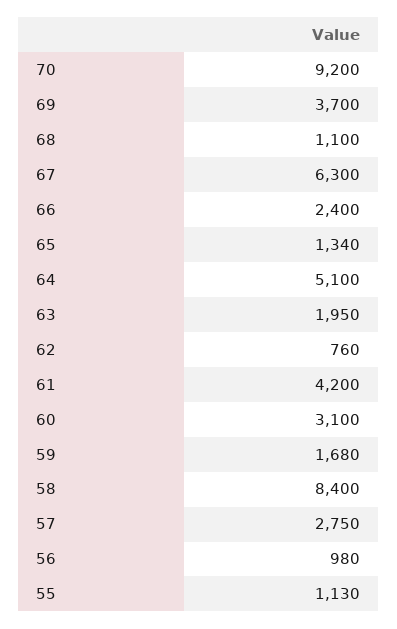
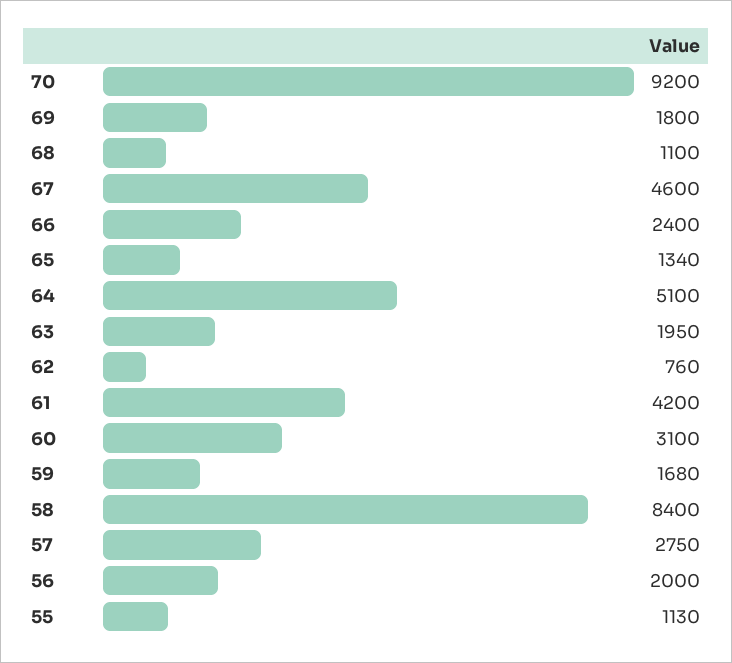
69: 3700 -> 1800
67: 6300 -> 4600
56: 980 -> 2000

